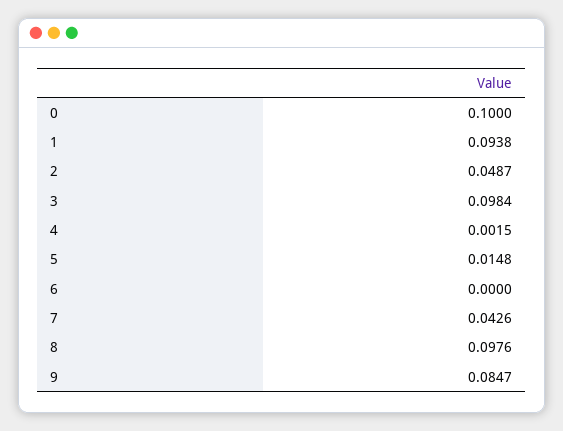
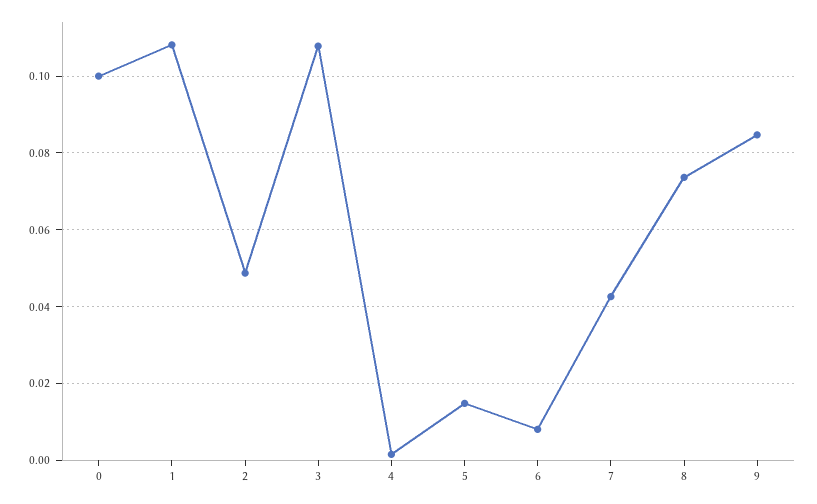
1: 0.0938 -> 0.108
3: 0.0984 -> 0.108
6: 0 -> 0.008
8: 0.0976 -> 0.074

